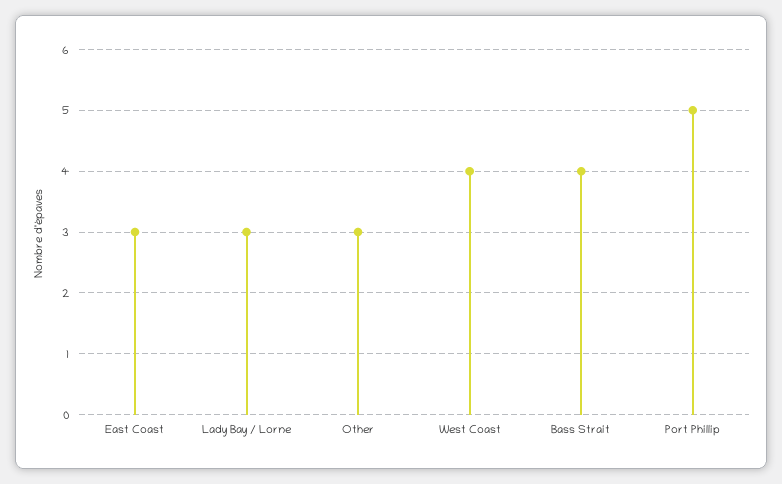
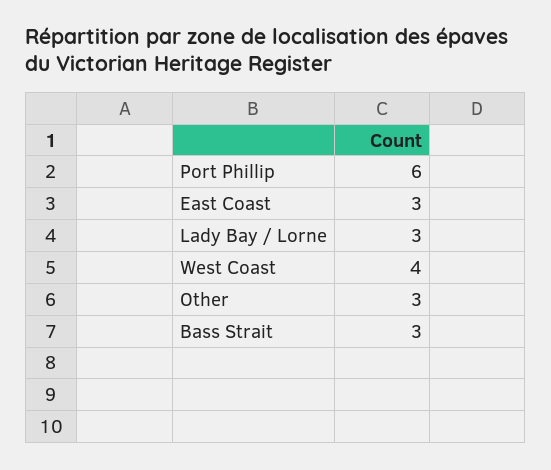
Bass Strait: 4 -> 3
Port Phillip: 5 -> 6

